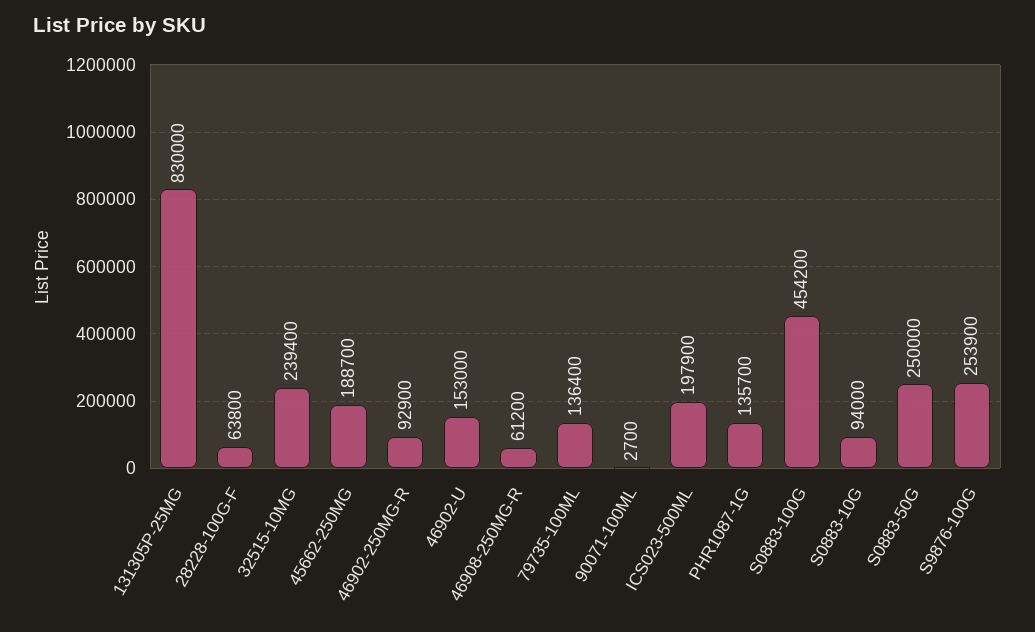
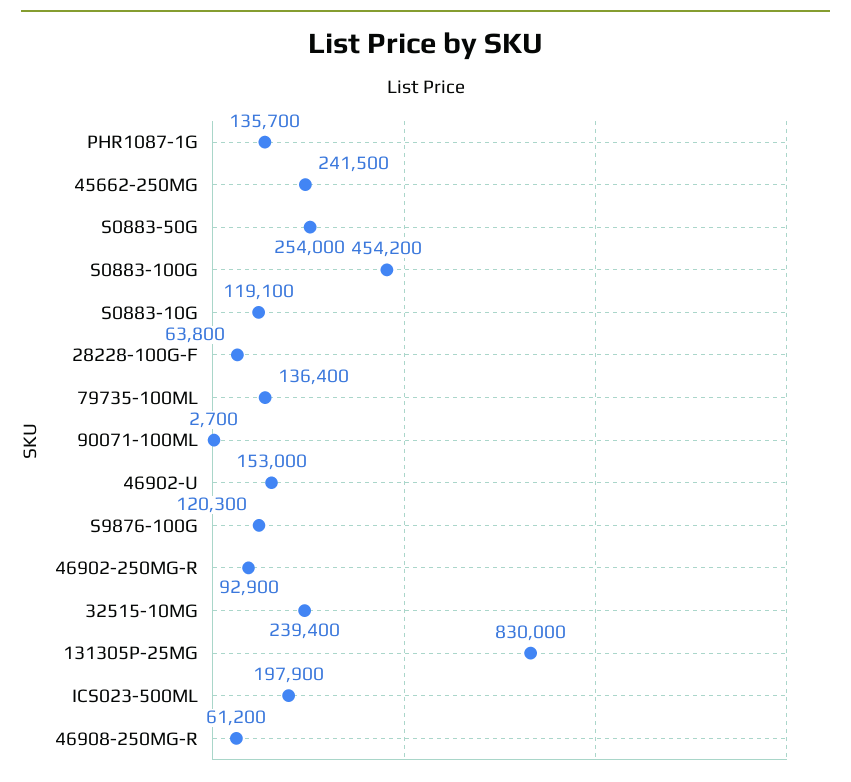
45662-250MG: 188700 -> 241500
S0883-10G: 94000 -> 119100
S0883-50G: 250000 -> 254000
S9876-100G: 253900 -> 120300

